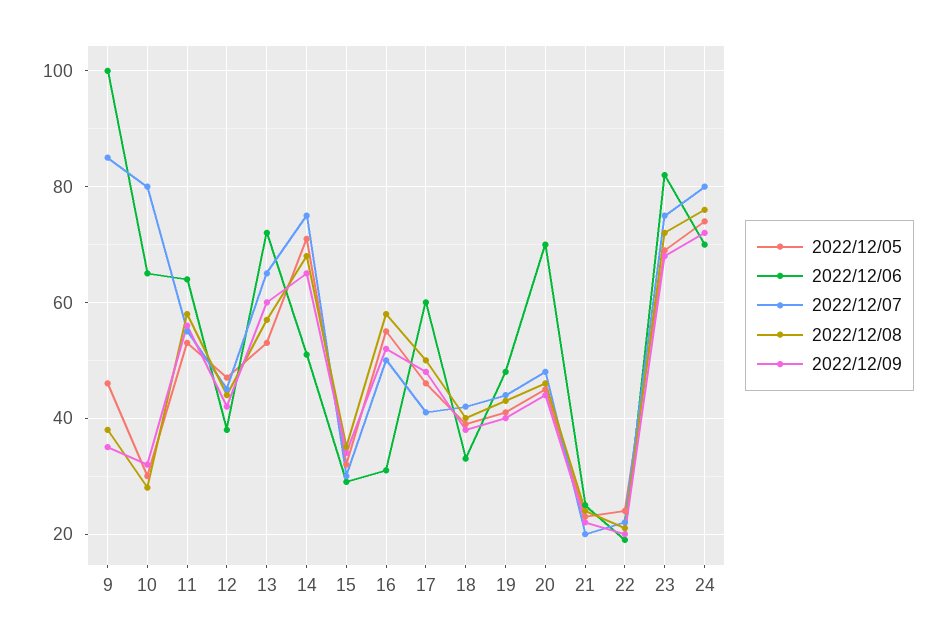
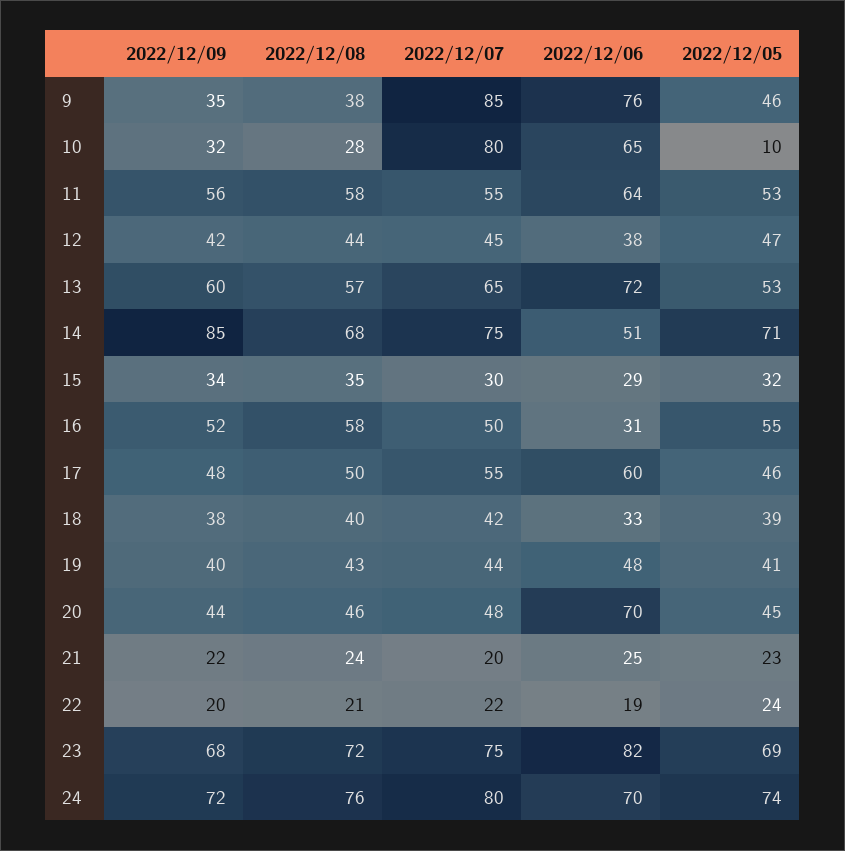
2022/12/06, 9: 100 -> 76
2022/12/05, 10: 30 -> 10
2022/12/09, 14: 65 -> 85
2022/12/07, 17: 40 -> 55

